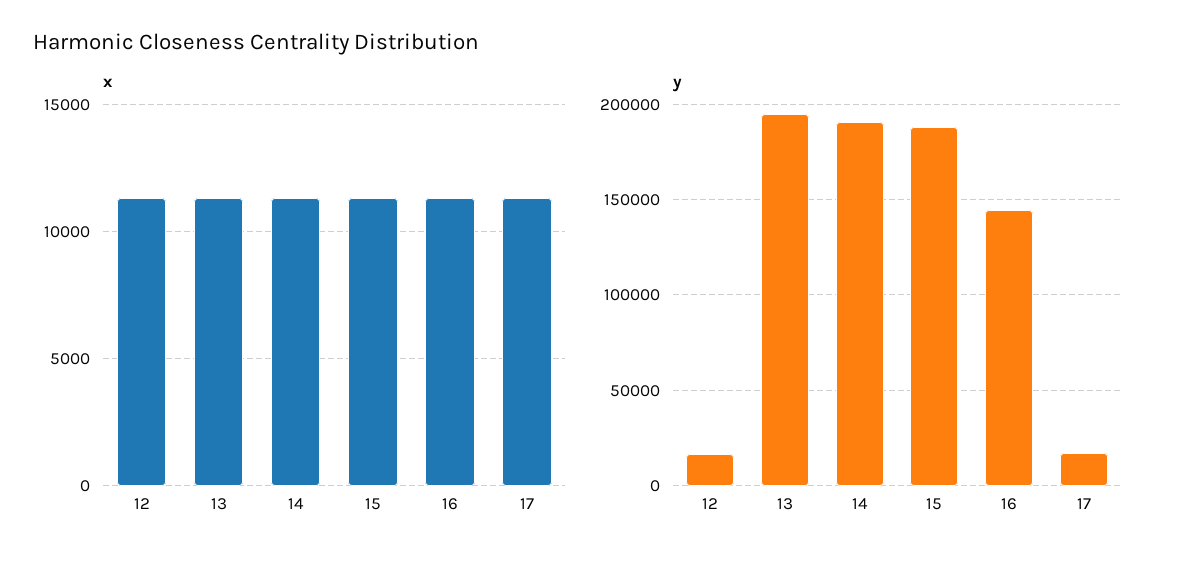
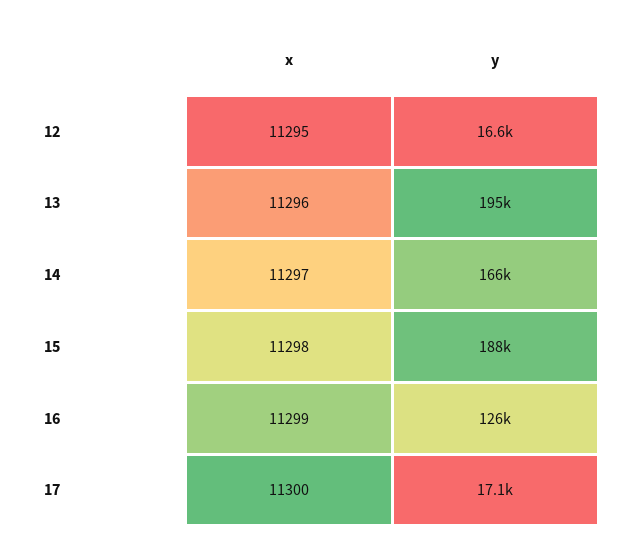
y, 14: 190000 -> 166000
y, 16: 145000 -> 126000

